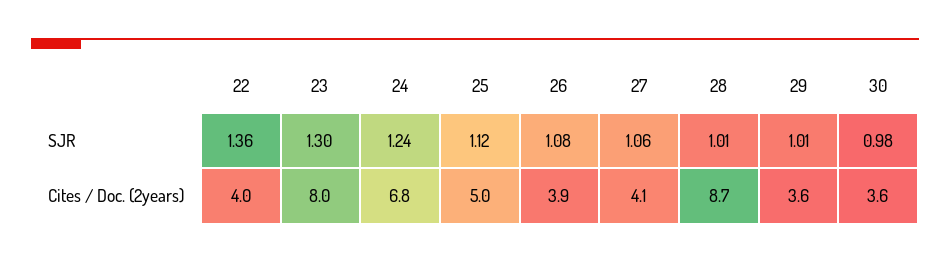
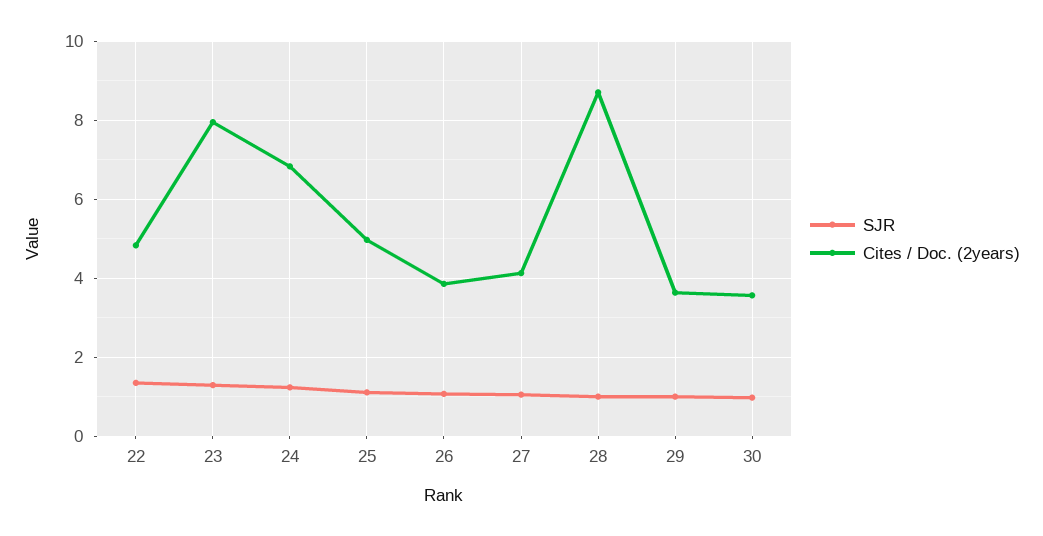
Cites / Doc. (2years), 22: 4 -> 4.8

